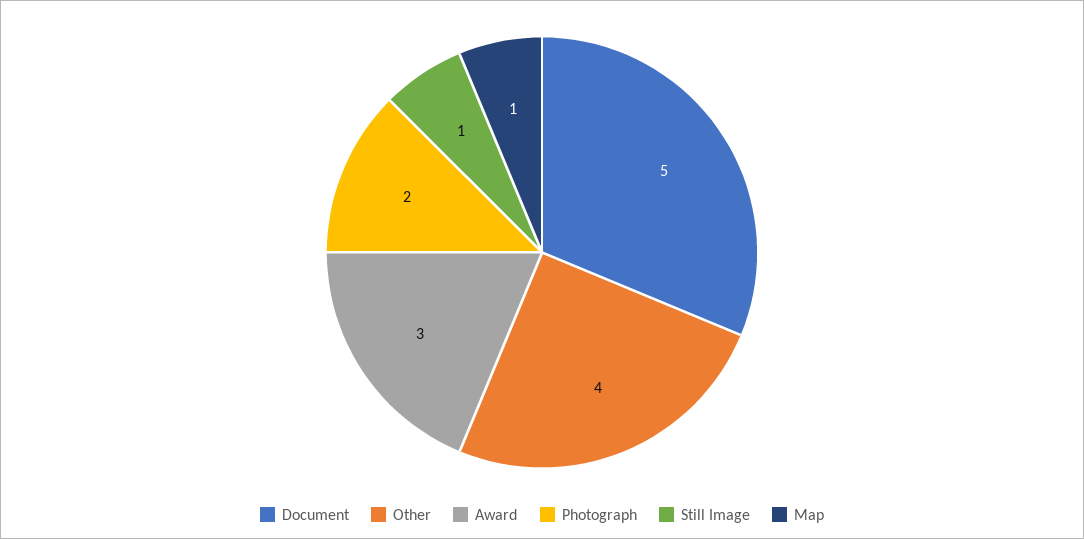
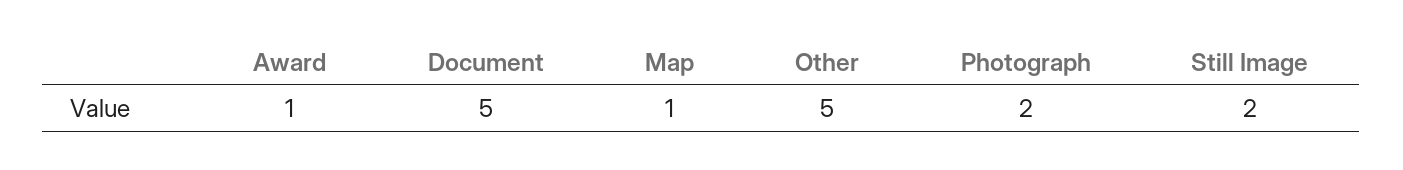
Other: 4 -> 5
Award: 3 -> 1
Still Image: 1 -> 2

